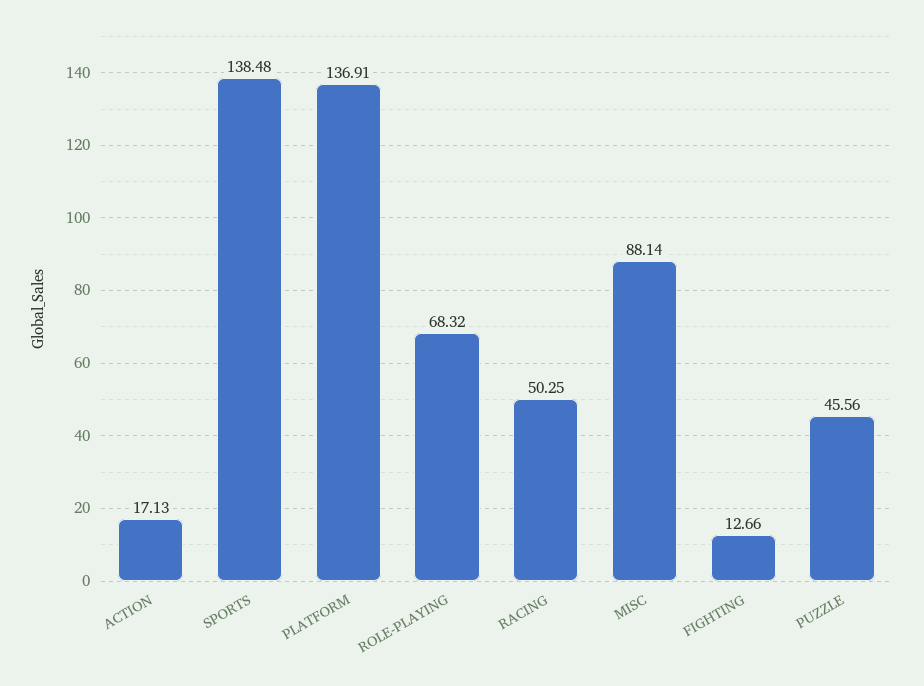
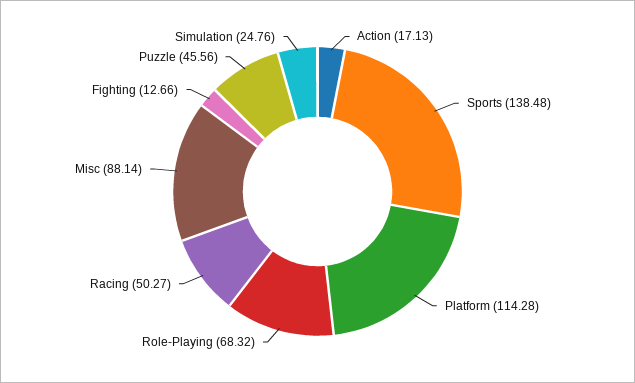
PLATFORM: 136.91 -> 114.28
RACING: 50.25 -> 50.27
Simulation: none -> 24.76

